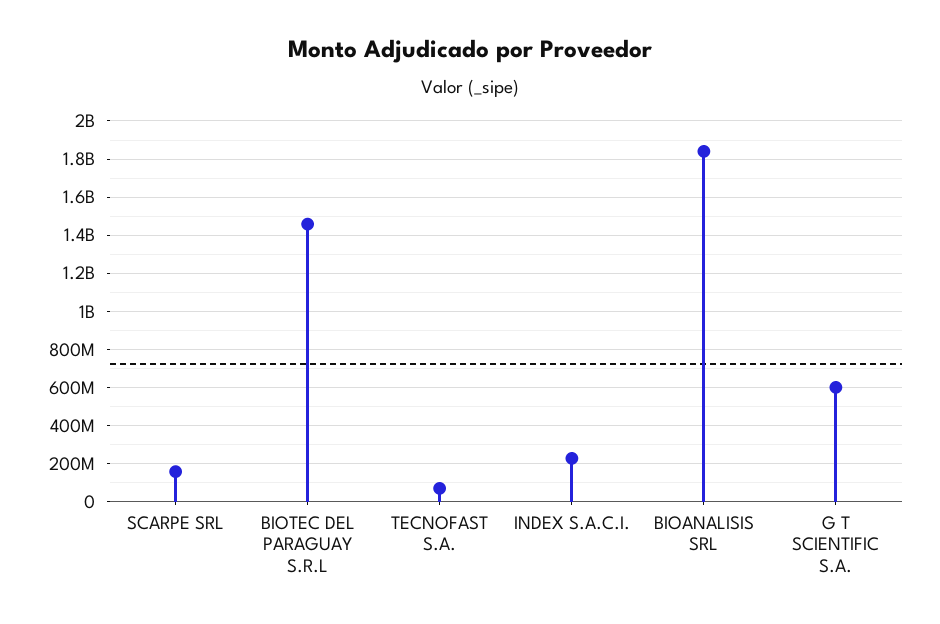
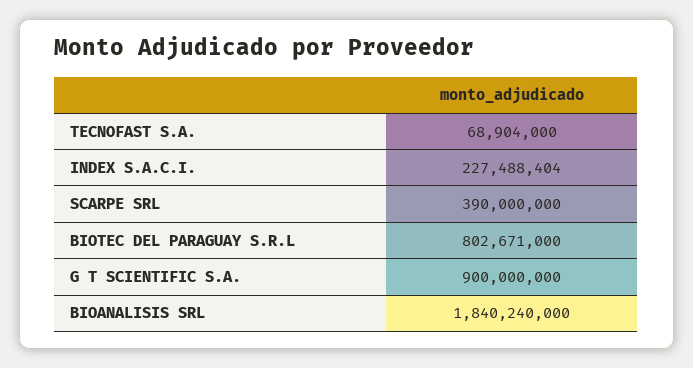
SCARPE SRL: 150000000 -> 390000000
BIOTEC DEL PARAGUAY S.R.L: 1450000000 -> 802671000
G T SCIENTIFIC S.A.: 600000000 -> 900000000

